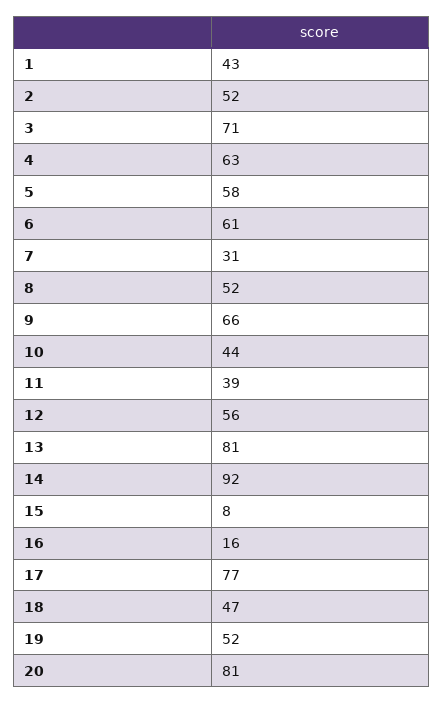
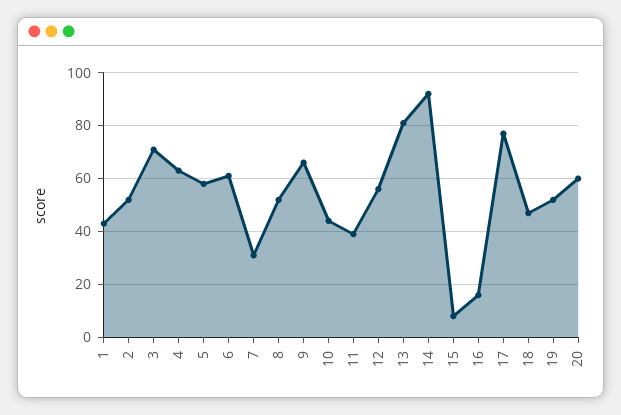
20: 81 -> 60

